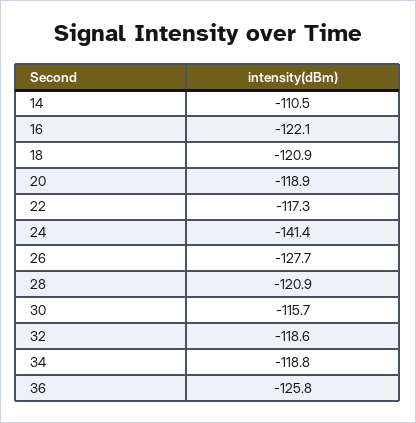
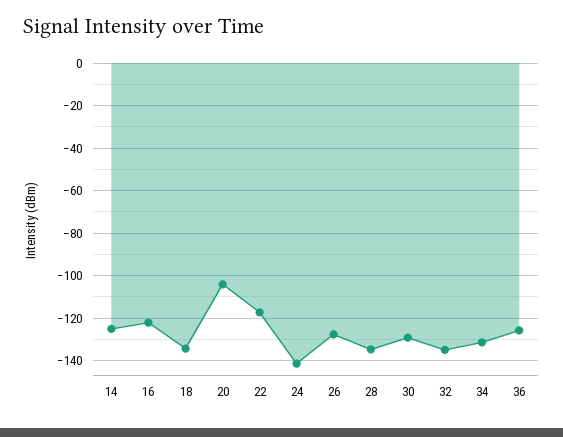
14: -110.5 -> -125
18: -120.9 -> -135
20: -118.9 -> -105
28: -120.9 -> -135
30: -115.7 -> -130
32: -118.6 -> -135
34: -118.8 -> -130

